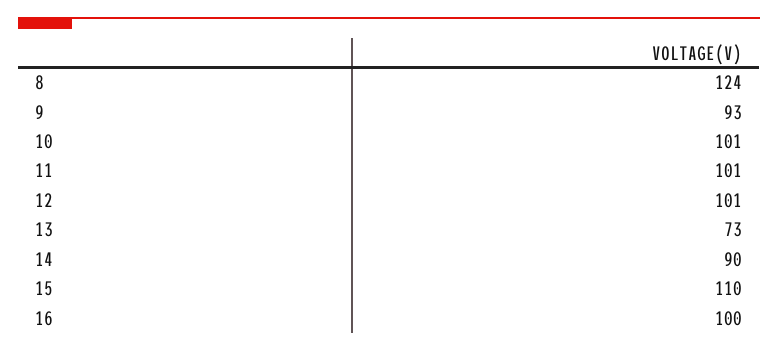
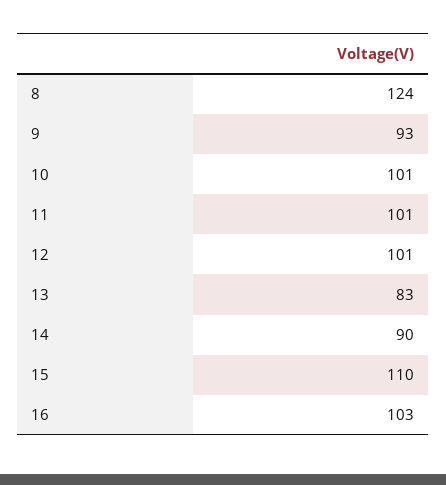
13: 73 -> 83
16: 100 -> 103

